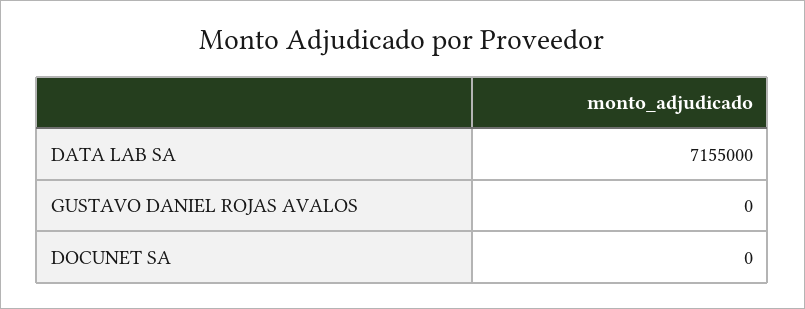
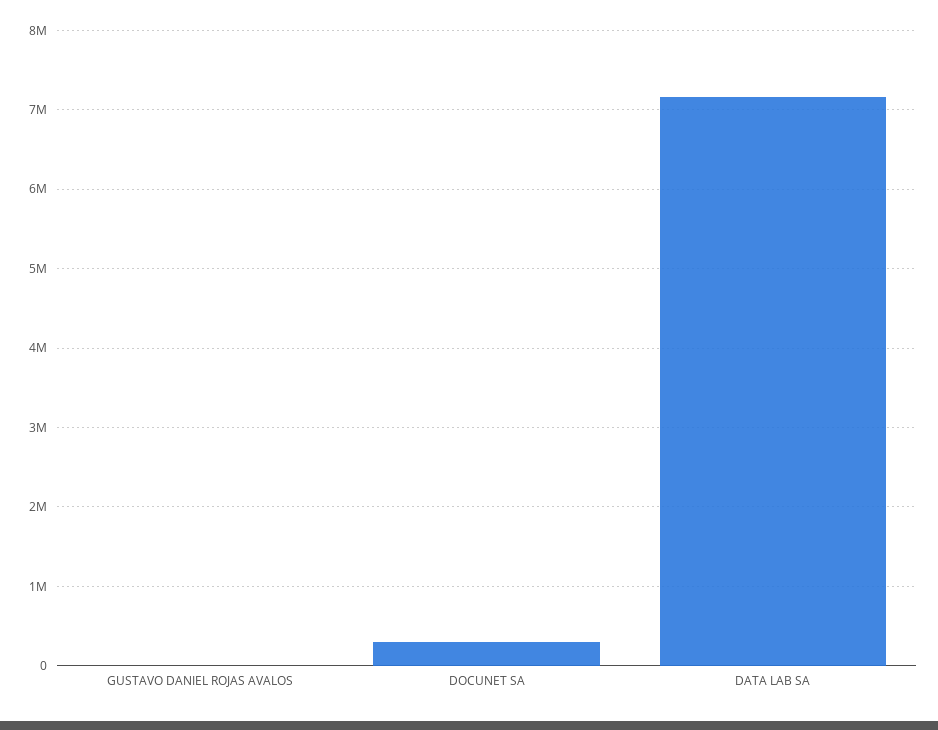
DOCUNET SA: 0 -> 300000

